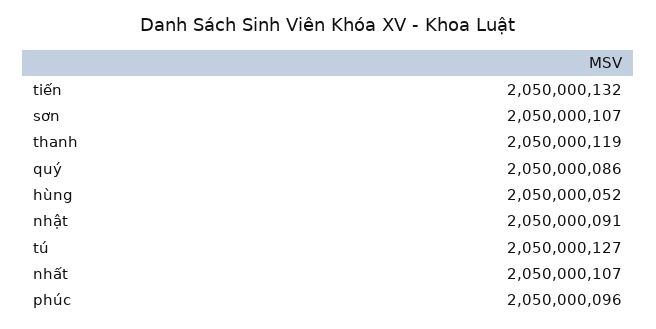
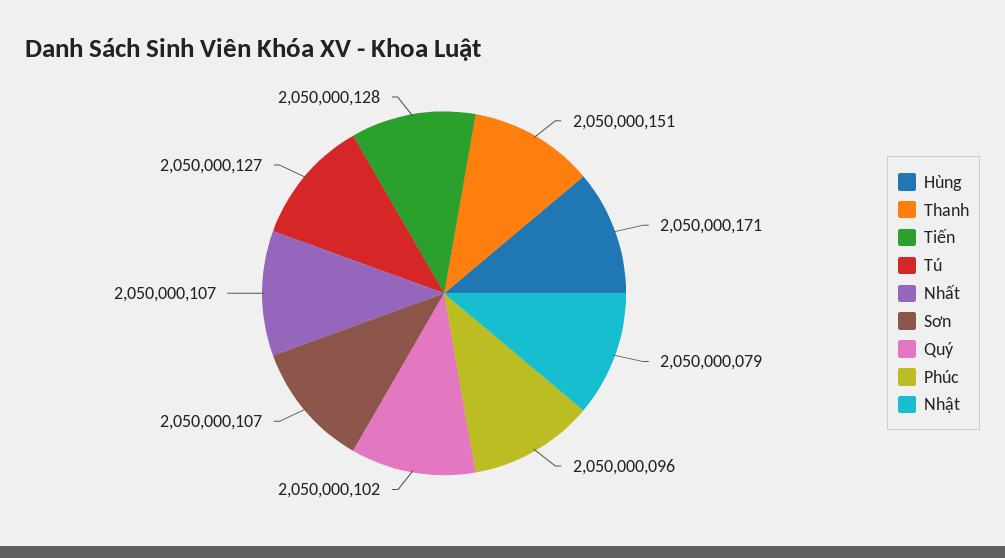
tiến: 2050000132 -> 2050000128
thanh: 2050000119 -> 2050000151
quý: 2050000086 -> 2050000102
hùng: 2050000052 -> 2050000171
nhật: 2050000091 -> 2050000079

